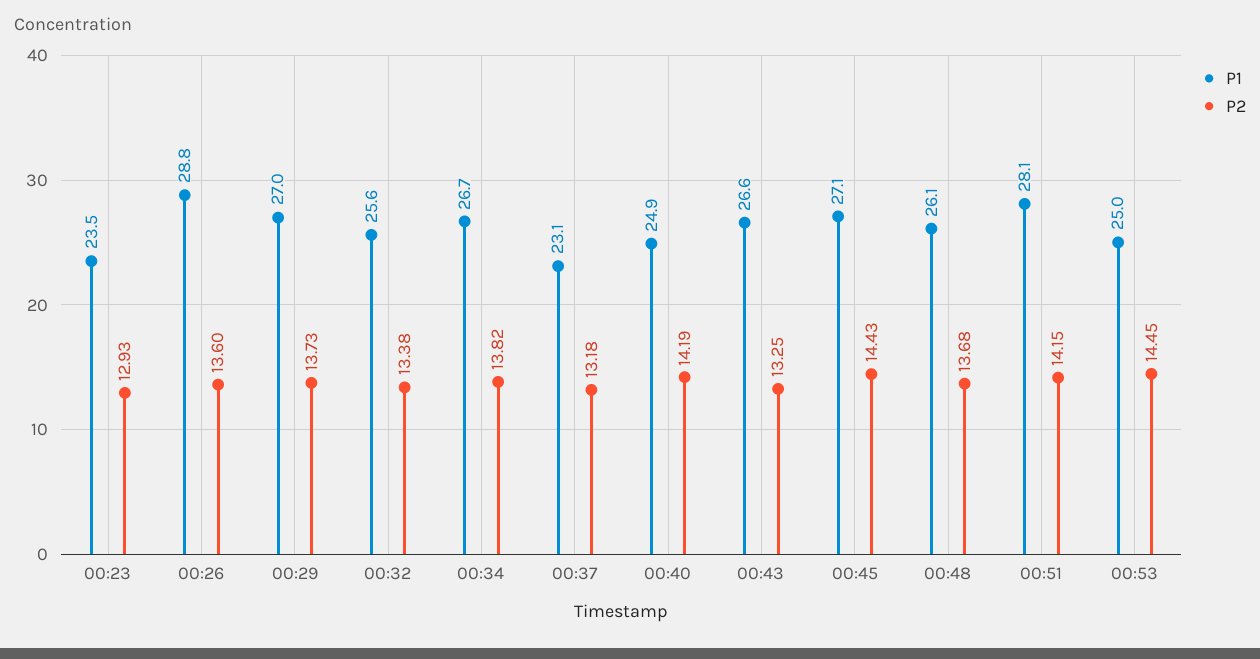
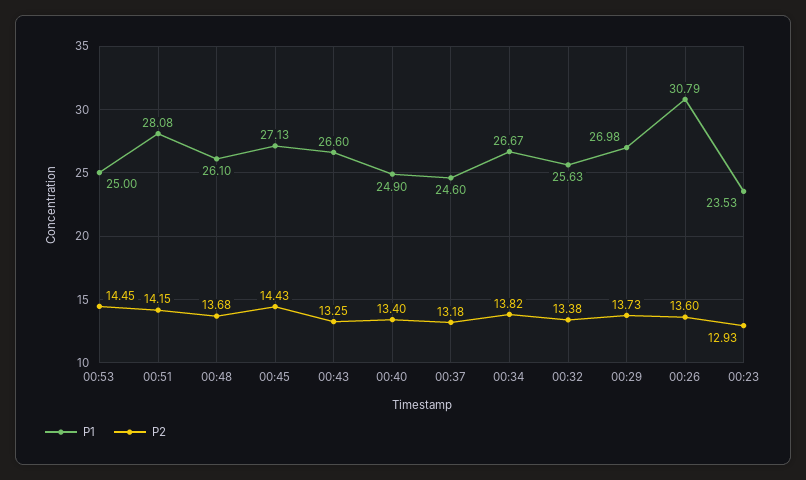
P1, 00:26: 28.8 -> 30.79
P1, 00:37: 23.1 -> 24.6
P2, 00:40: 14.19 -> 13.4

